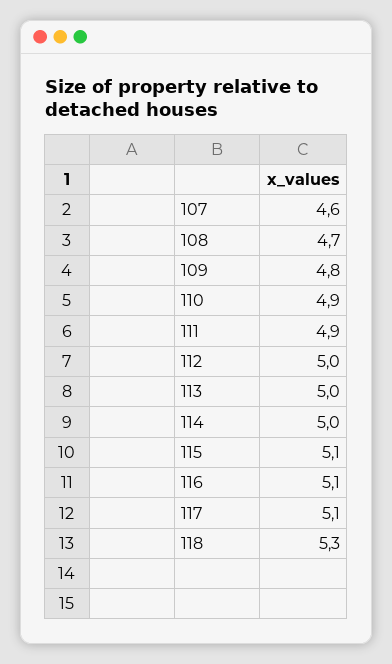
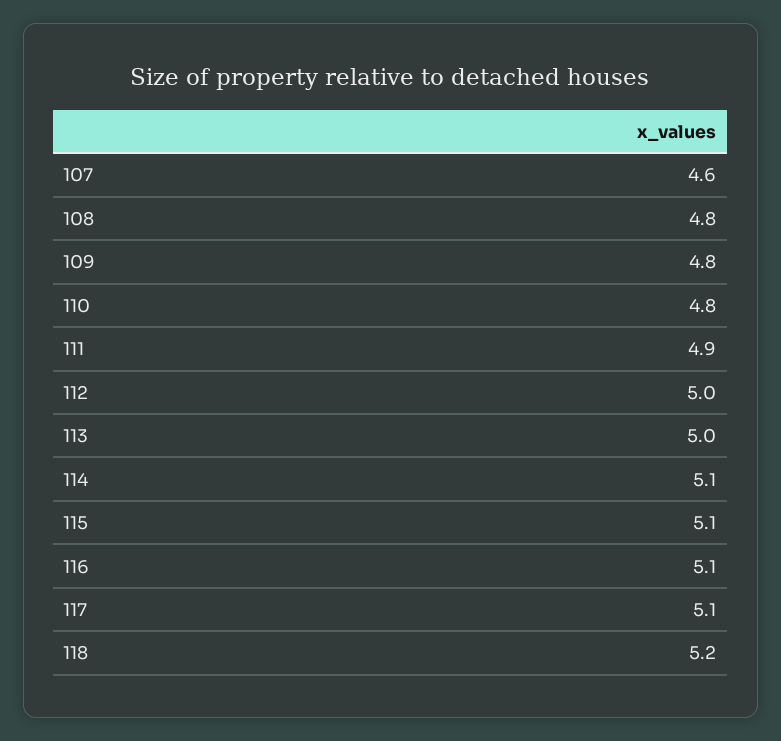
108: 4.7 -> 4.8
110: 4.9 -> 4.8
114: 5 -> 5.1
118: 5.3 -> 5.2

